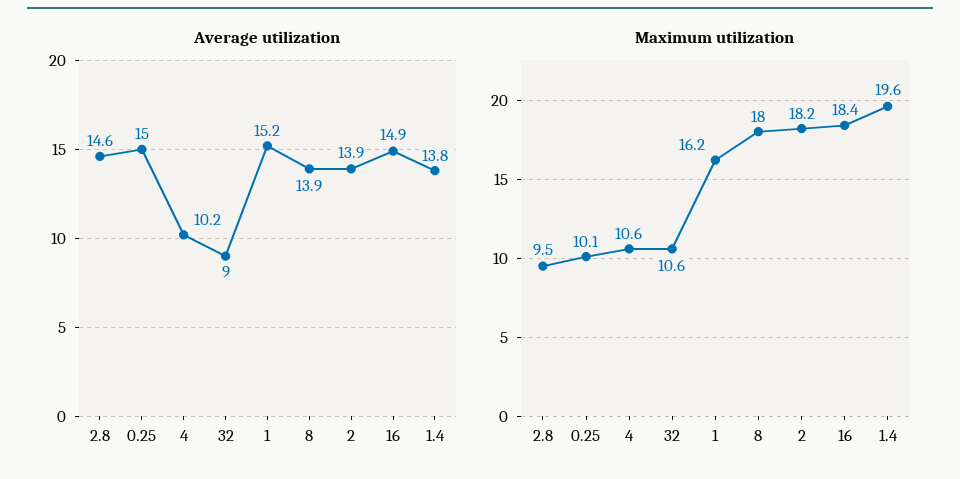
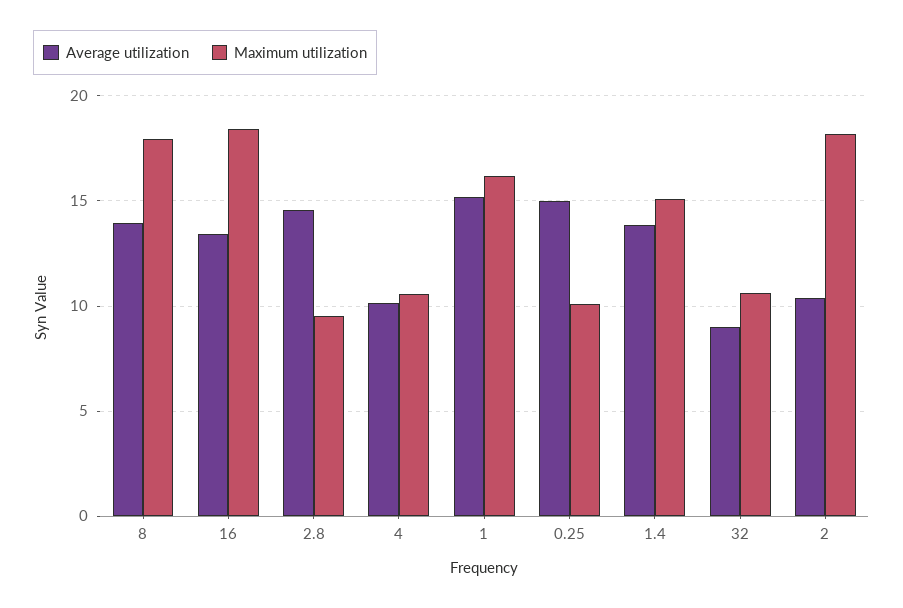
Average utilization, 2: 13.9 -> 10.5
Average utilization, 16: 14.9 -> 13.5
Maximum utilization, 1.4: 19.6 -> 15

